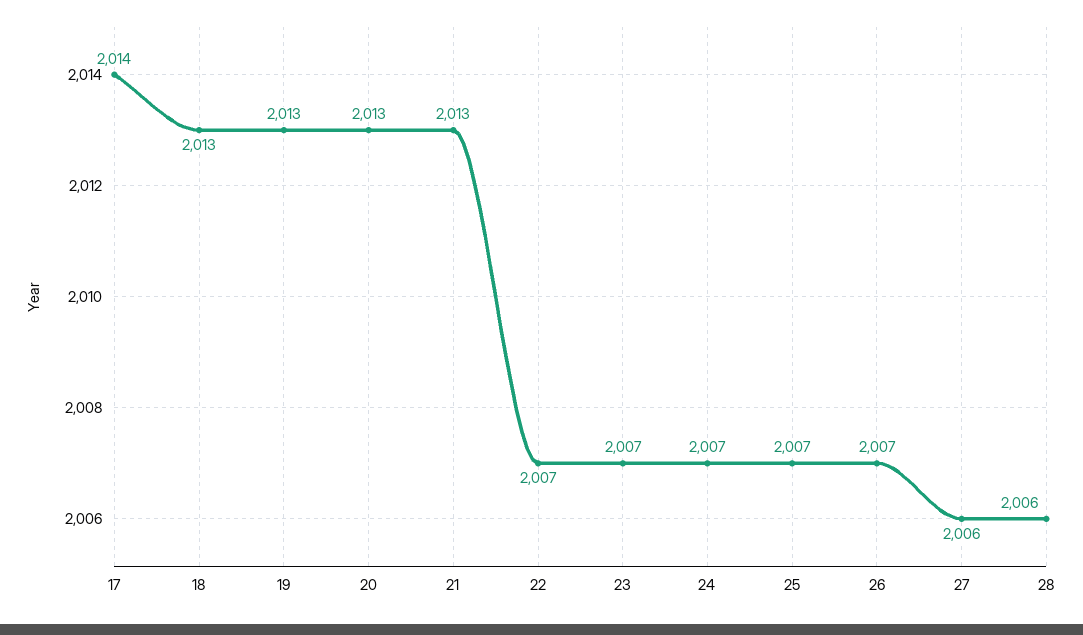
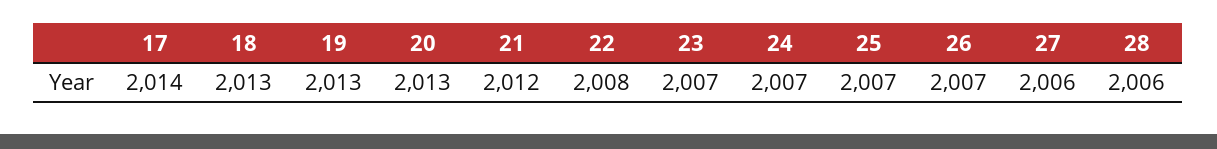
21: 2013 -> 2012
22: 2007 -> 2008

